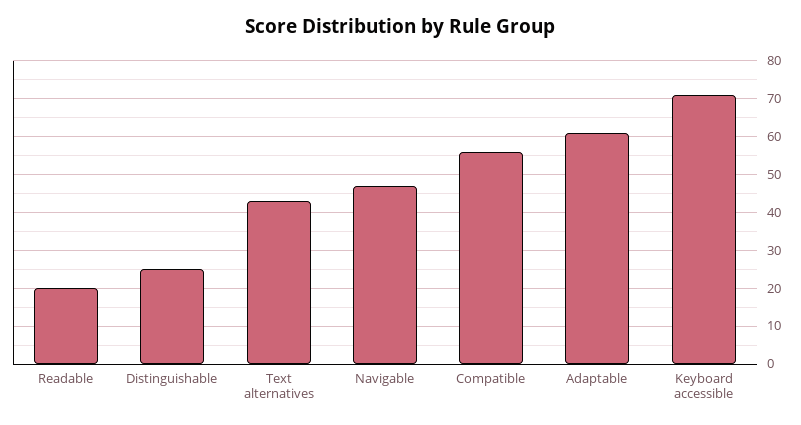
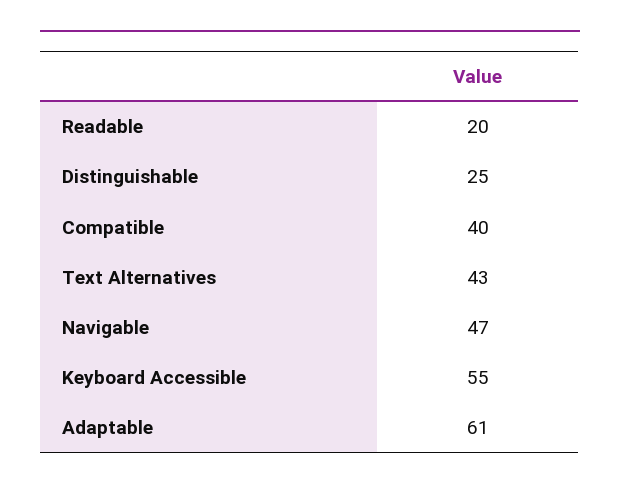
Compatible: 55 -> 40
Keyboard accessible: 70 -> 55

